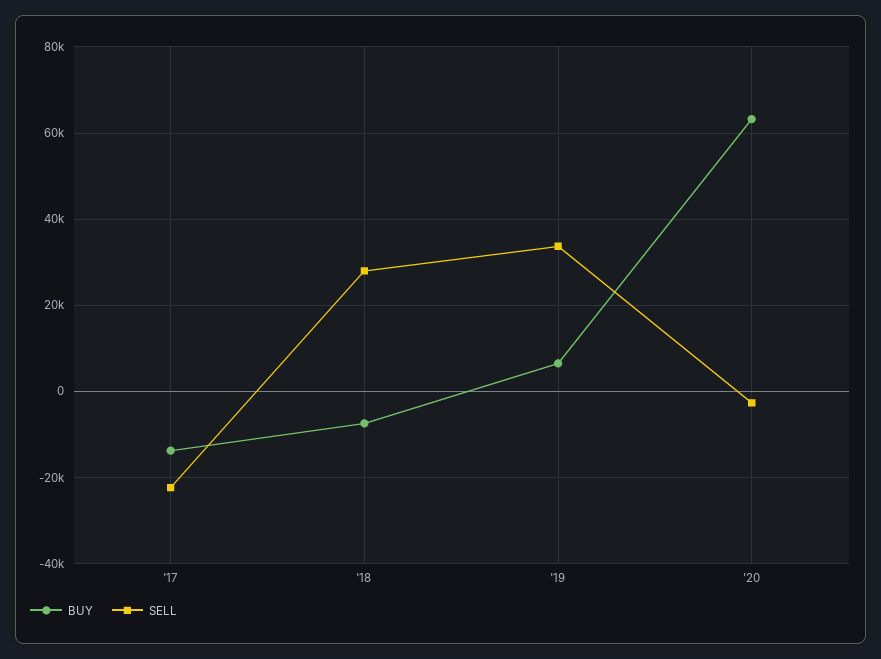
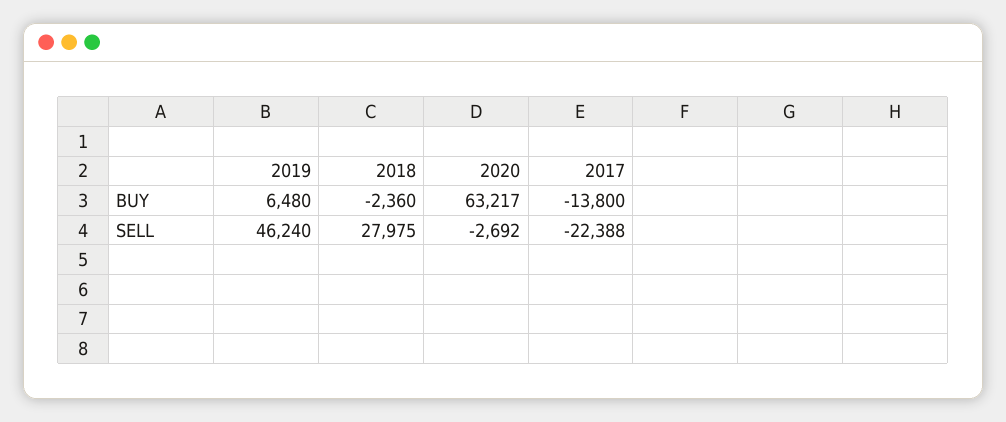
BUY, '18: -8000 -> -2360
SELL, '19: 34000 -> 46240

